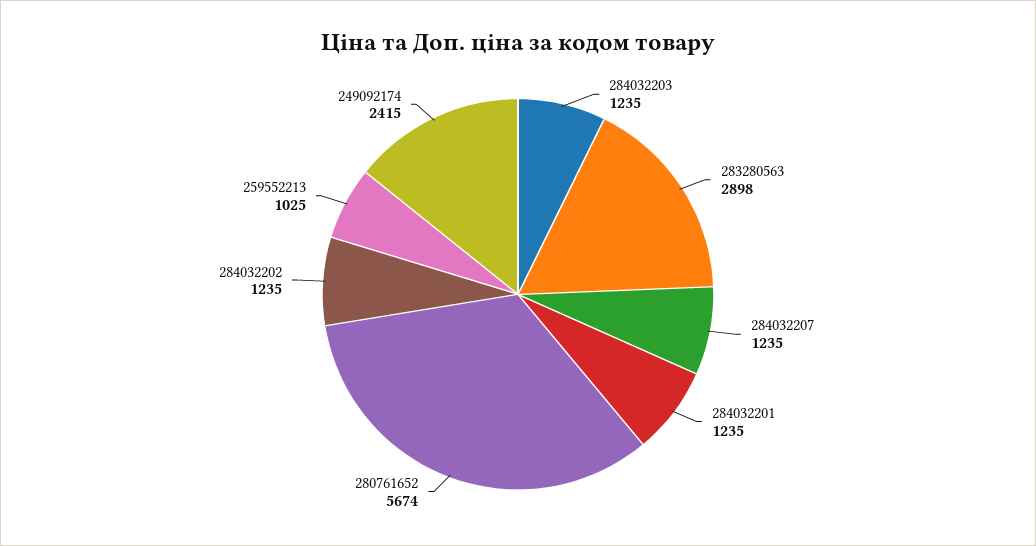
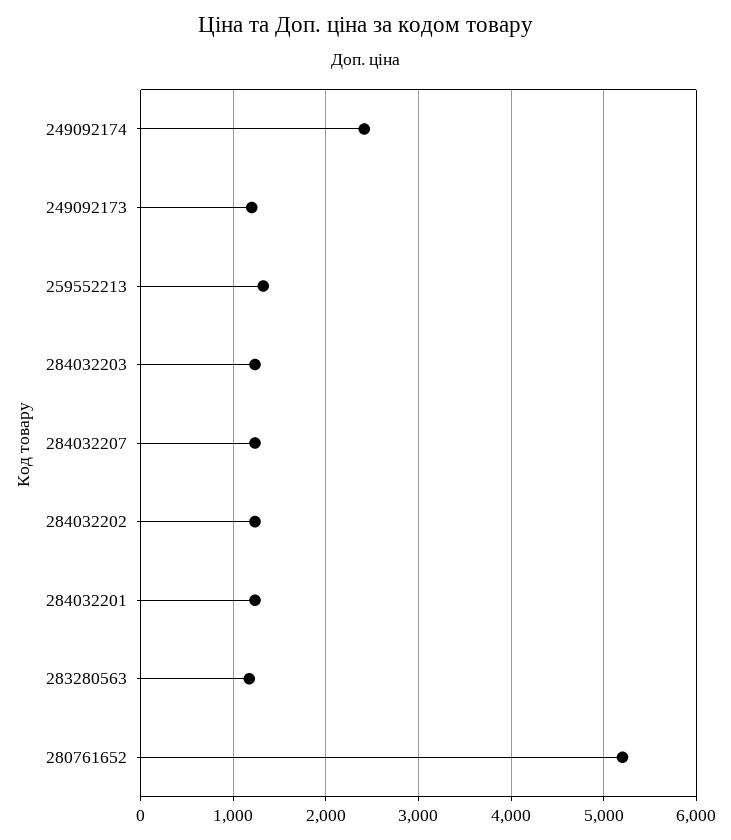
283280563: 2898 -> 1200
280761652: 5674 -> 5200
259552213: 1025 -> 1300
249092173: none -> 1200

